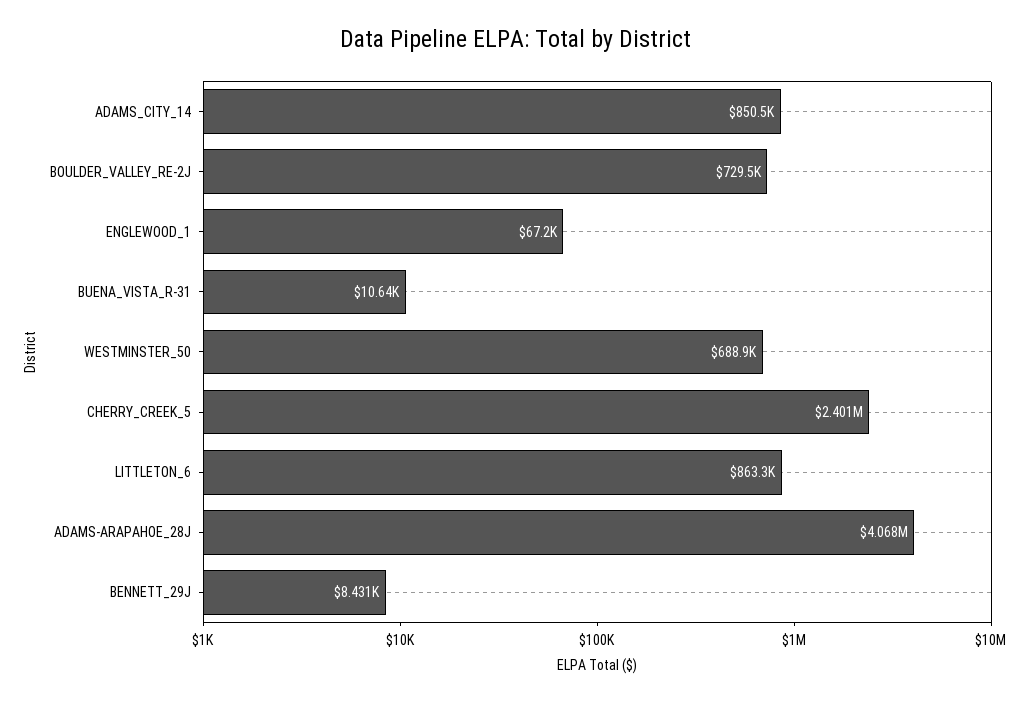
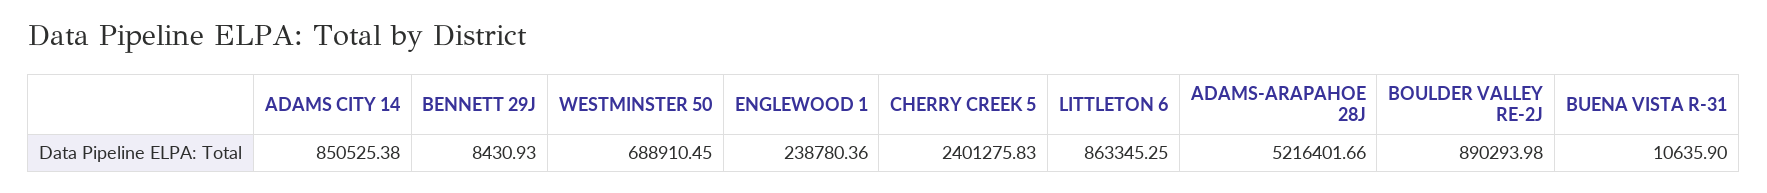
BOULDER_VALLEY_RE-2J: 729500 -> 890293.98
ENGLEWOOD_1: 67200 -> 238780.36
ADAMS-ARAPAHOE_28J: 4068000 -> 5216401.66

